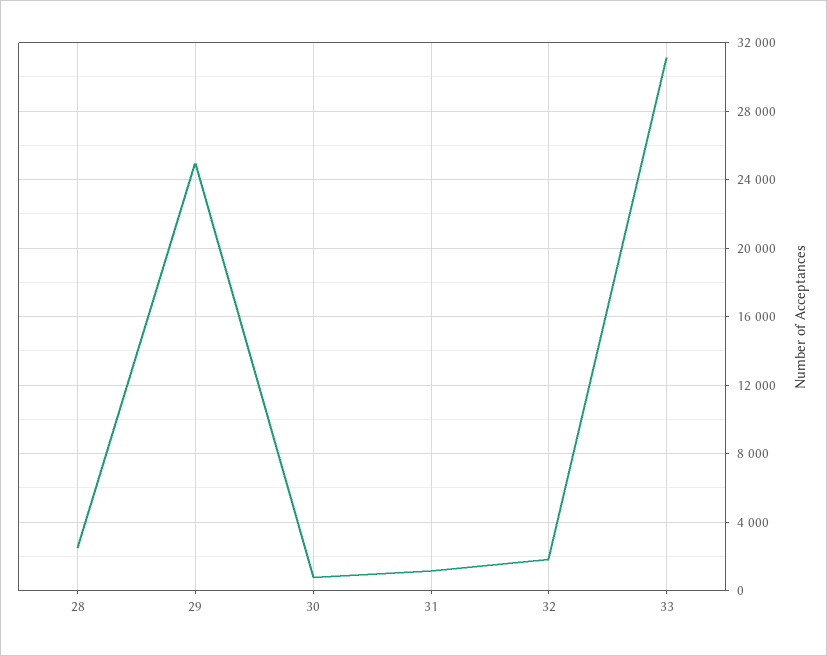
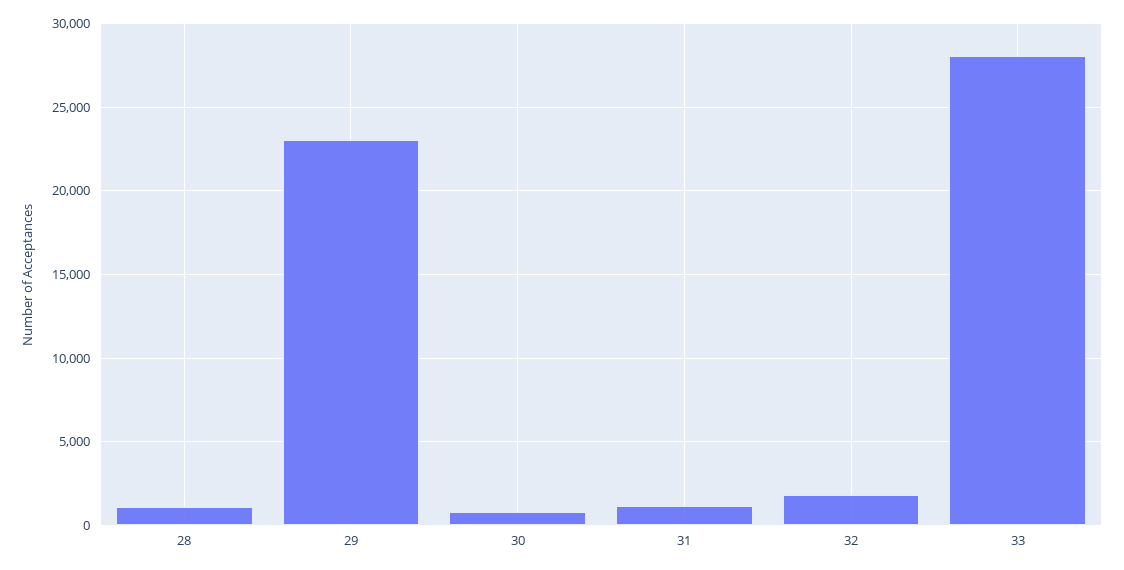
28: 2500 -> 1000
29: 25000 -> 23000
33: 31000 -> 28000

